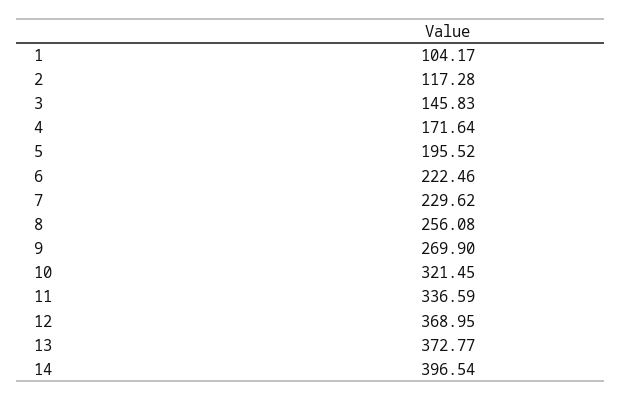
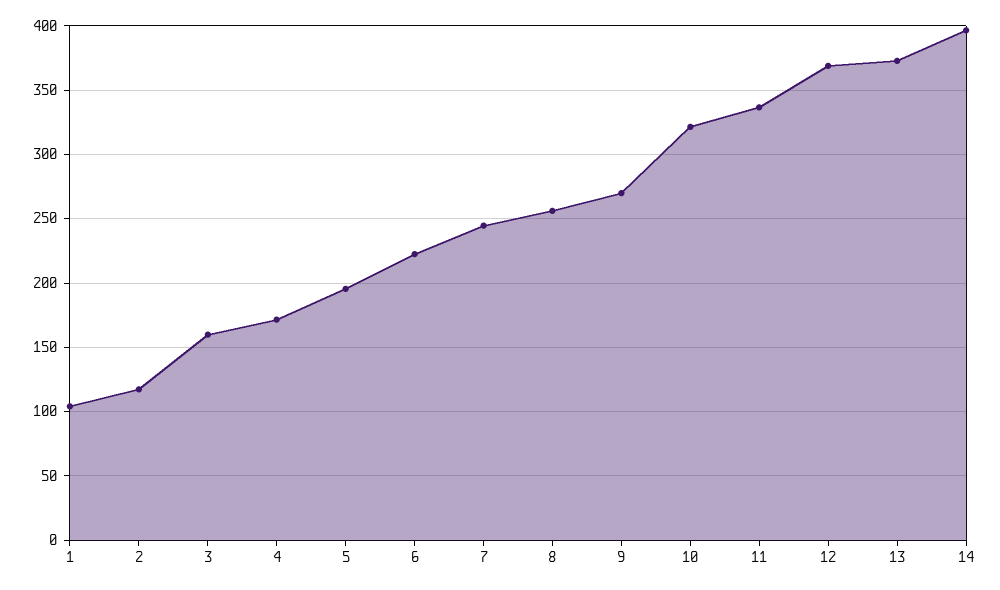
3: 145.83 -> 160
7: 229.62 -> 245

